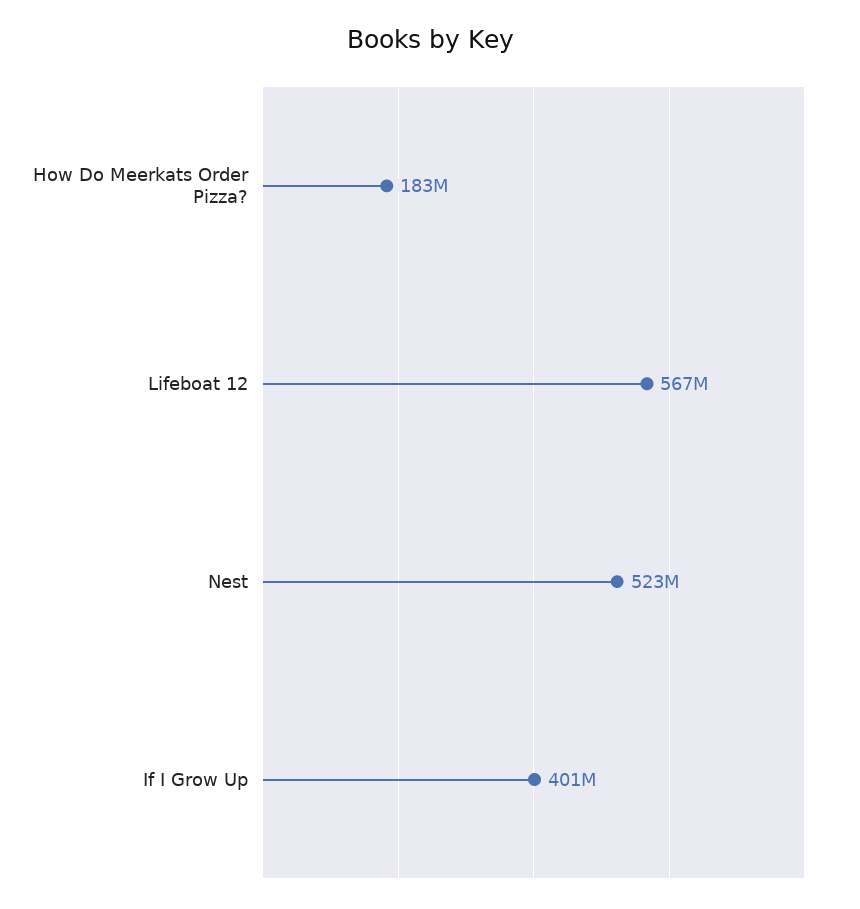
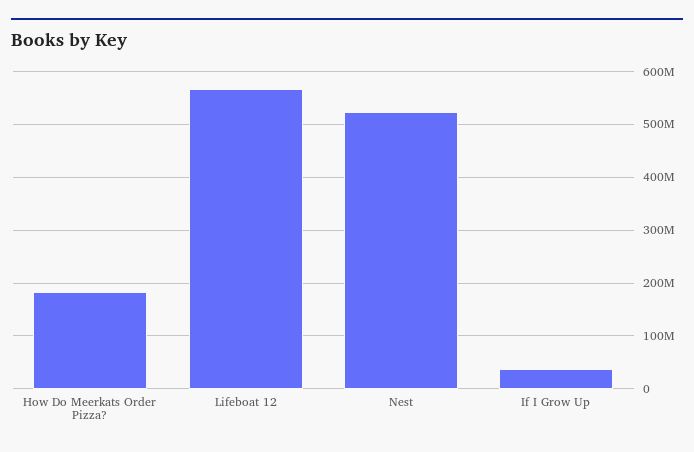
If I Grow Up: 401000000 -> 40000000

